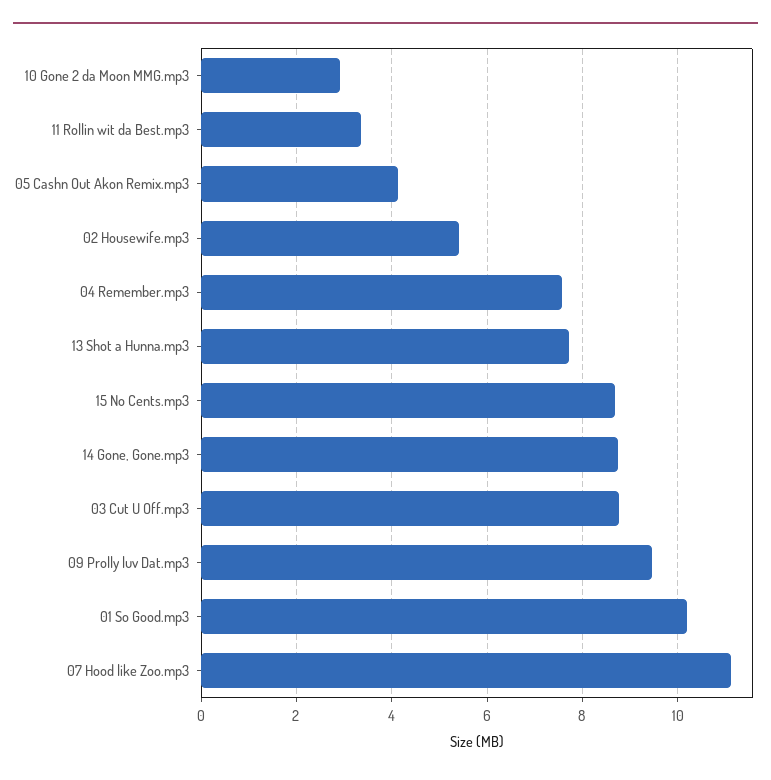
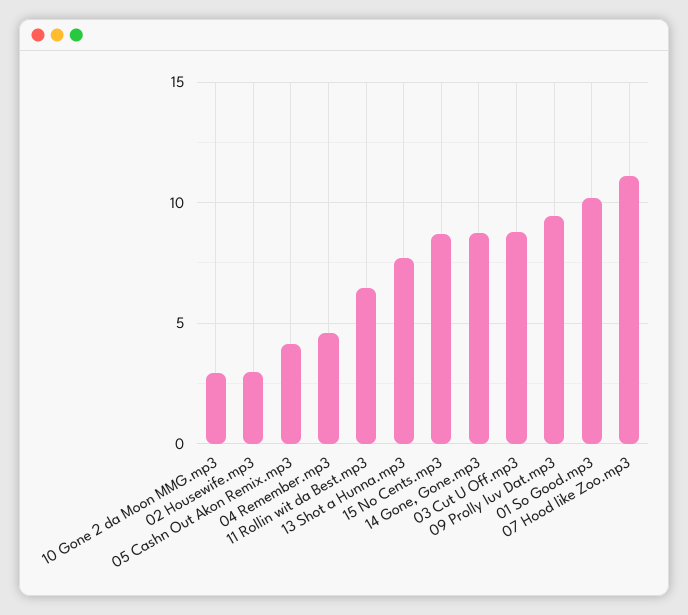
11 Rollin wit da Best.mp3: 3.4 -> 6.5
02 Housewife.mp3: 5.4 -> 3
04 Remember.mp3: 7.6 -> 4.5

